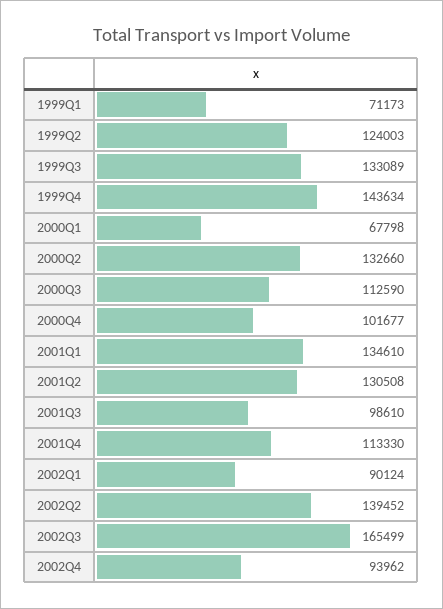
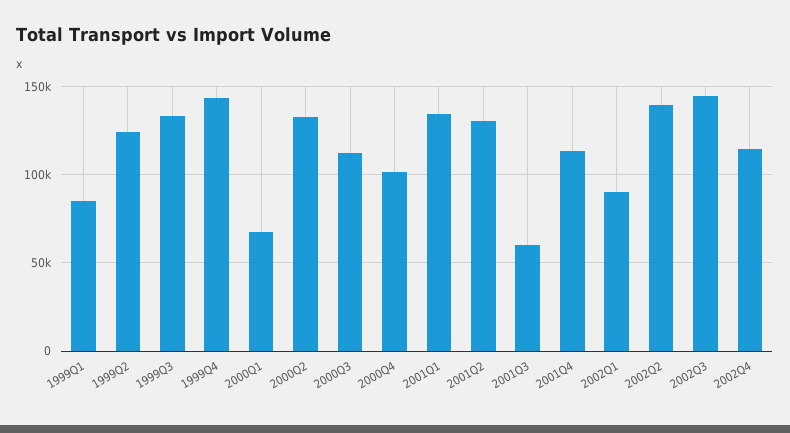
1999Q1: 71173 -> 85000
2001Q3: 98610 -> 60000
2002Q3: 165499 -> 145000
2002Q4: 93962 -> 115000

